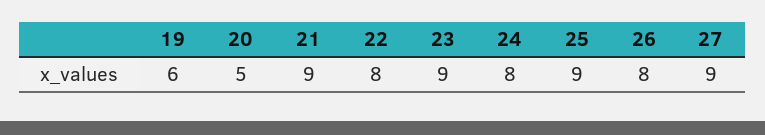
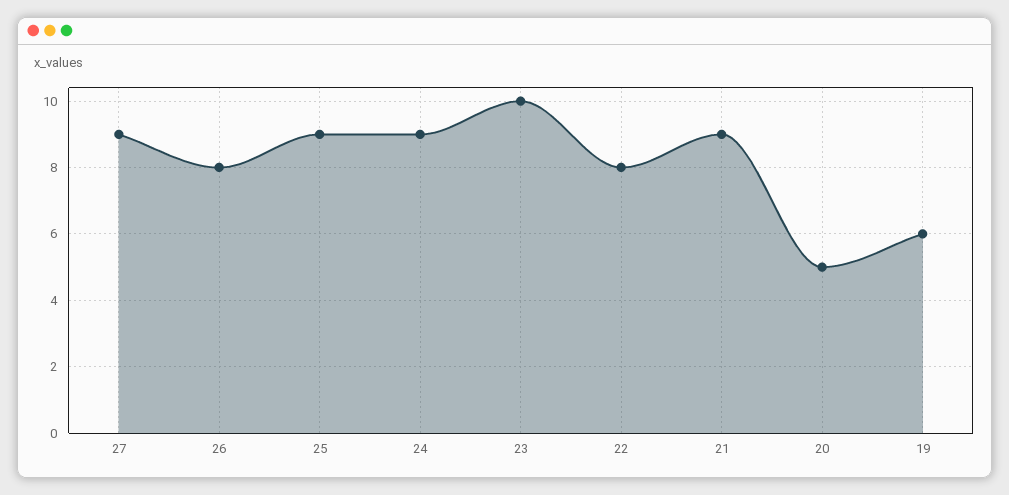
23: 9 -> 10
24: 8 -> 9

